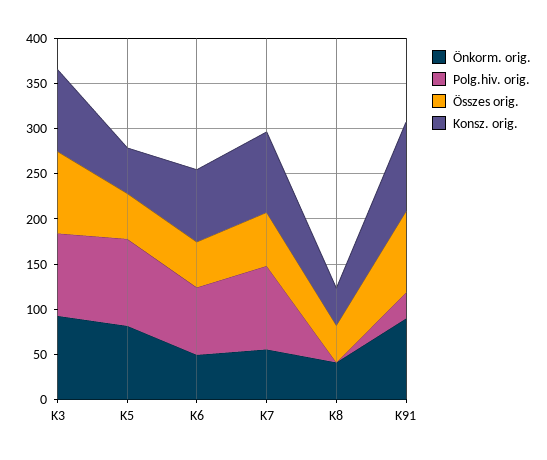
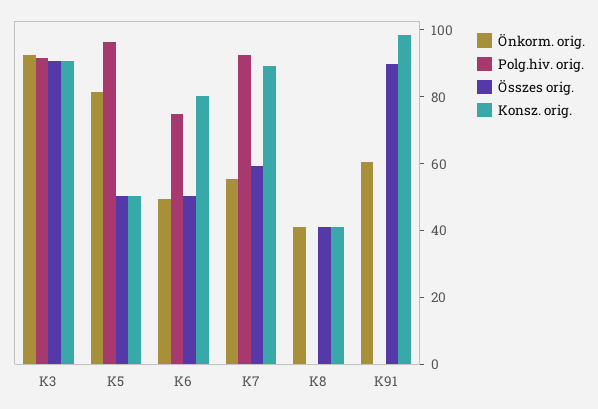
Önkorm. orig., K91: 90 -> 60
Polg.hiv. orig., K91: 30 -> 0

